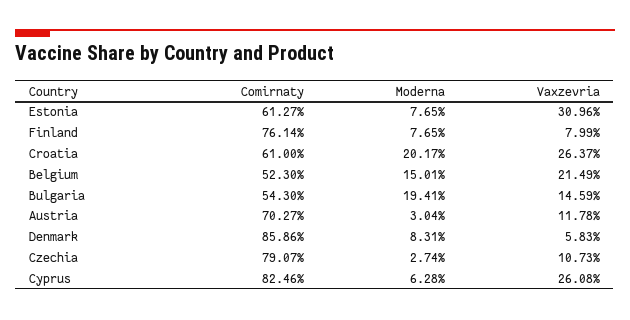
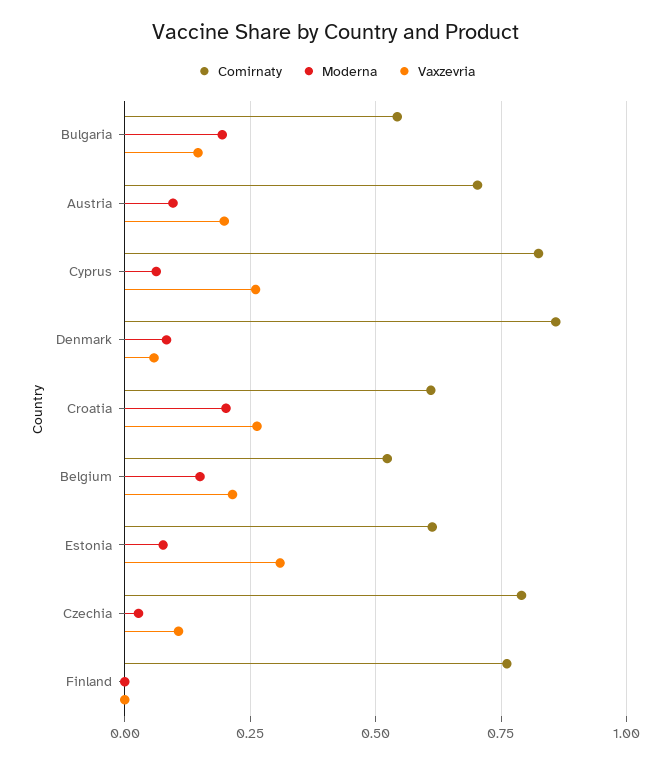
Moderna, Finland: 0.0765 -> 0
Vaxzevria, Finland: 0.0799 -> 0
Moderna, Austria: 0.0304 -> 0.1
Vaxzevria, Austria: 0.1178 -> 0.2

